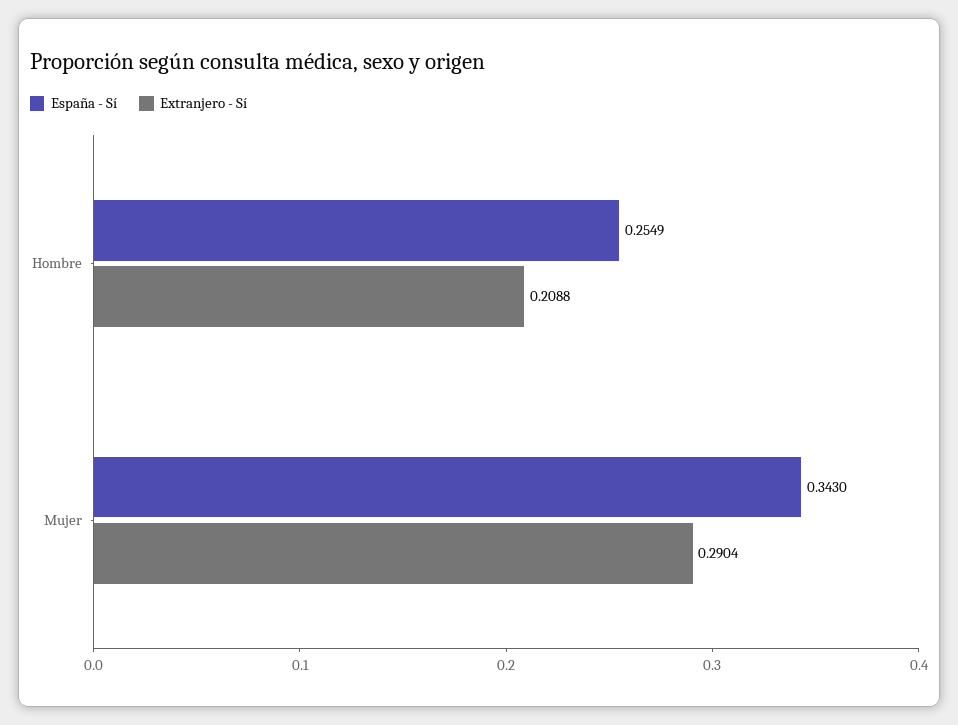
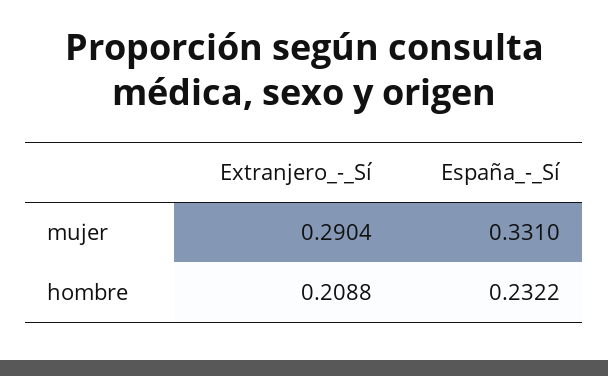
España - Sí, Hombre: 0.2549 -> 0.2322
España - Sí, Mujer: 0.343 -> 0.331

